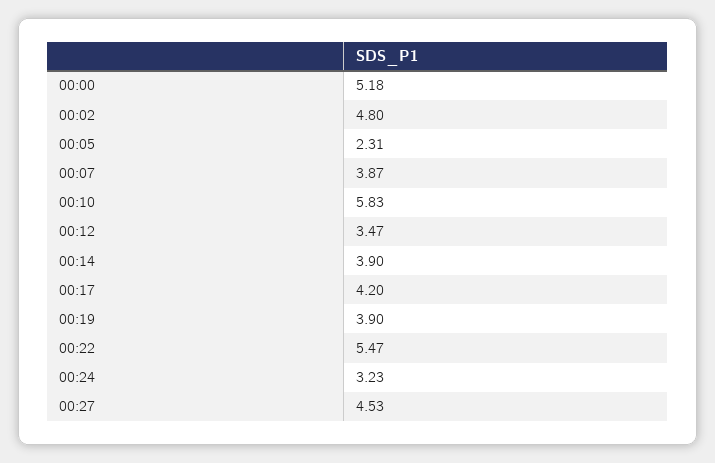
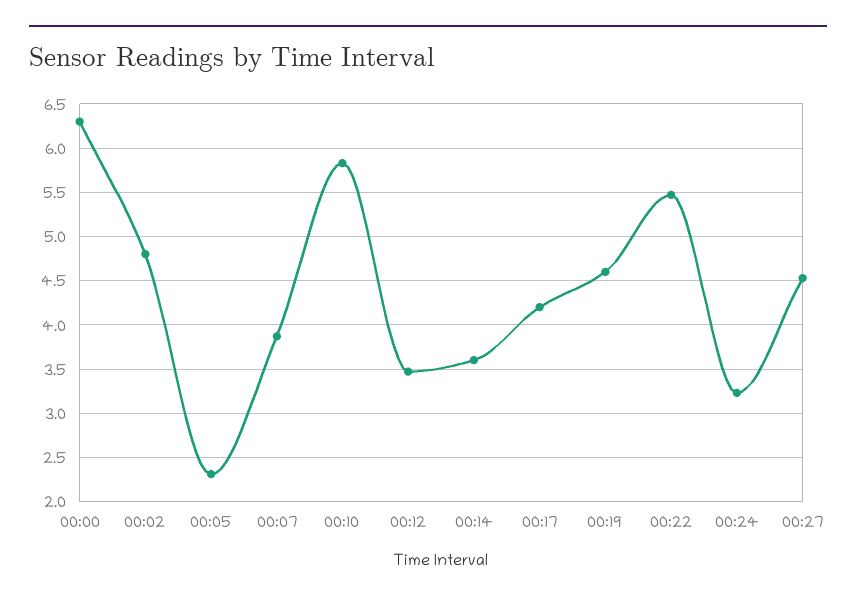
00:00: 5.18 -> 6.3
00:14: 3.9 -> 3.6
00:19: 3.9 -> 4.6

